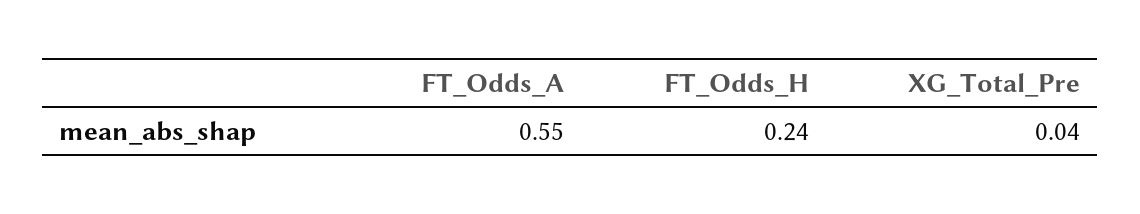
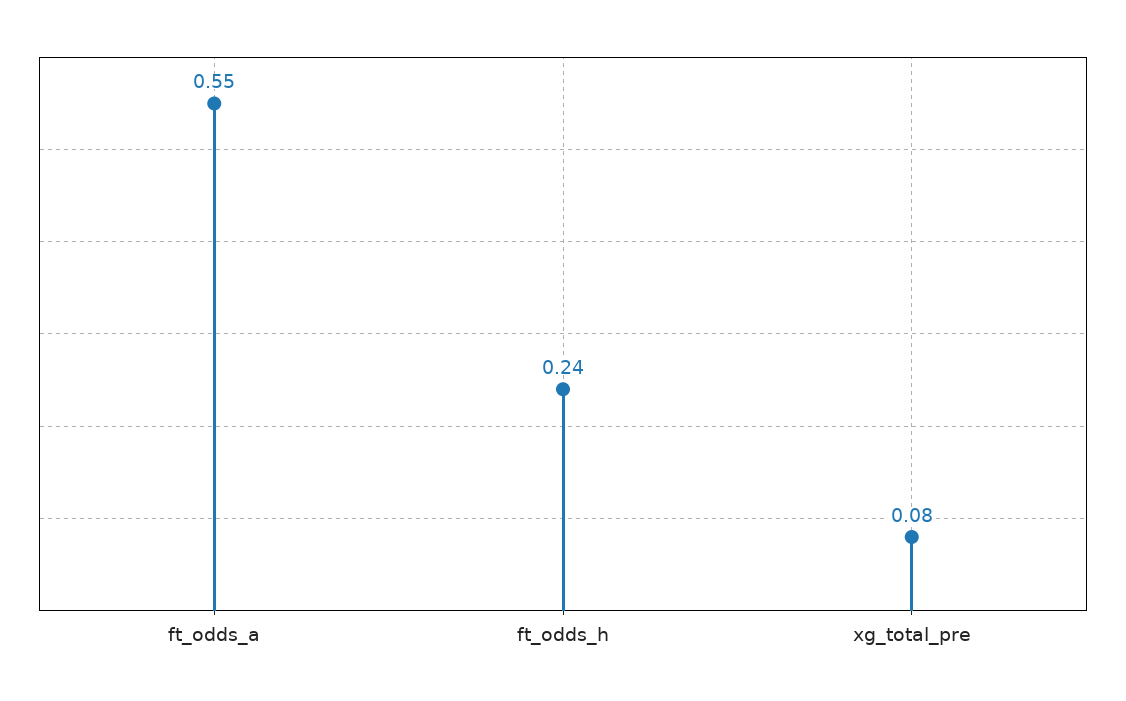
XG_Total_Pre: 0.04 -> 0.08

